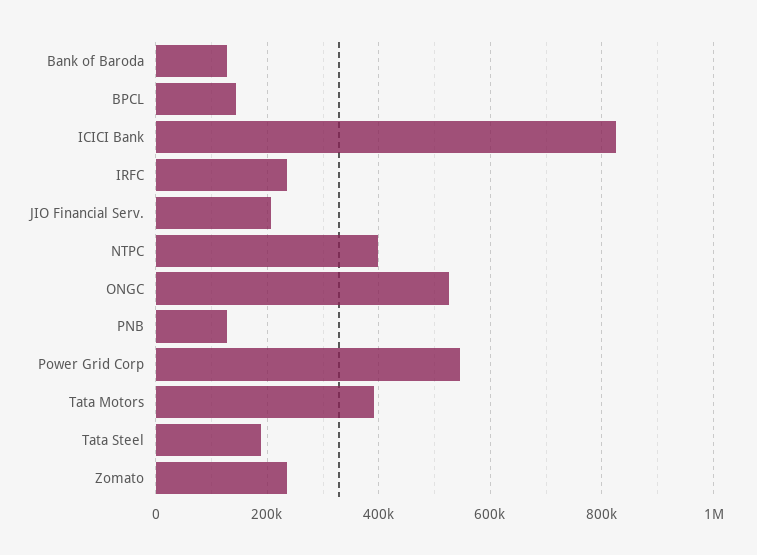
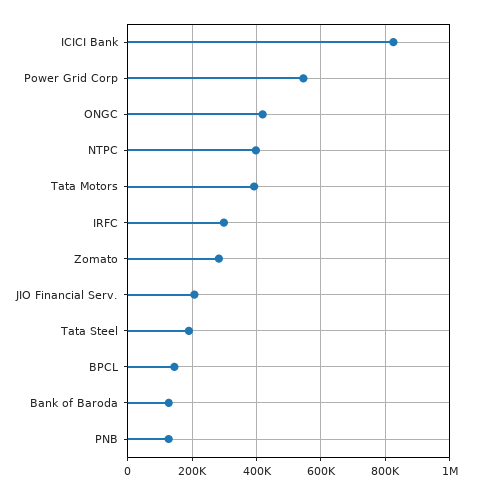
IRFC: 240000 -> 300000
ONGC: 520000 -> 420000
Zomato: 240000 -> 280000

